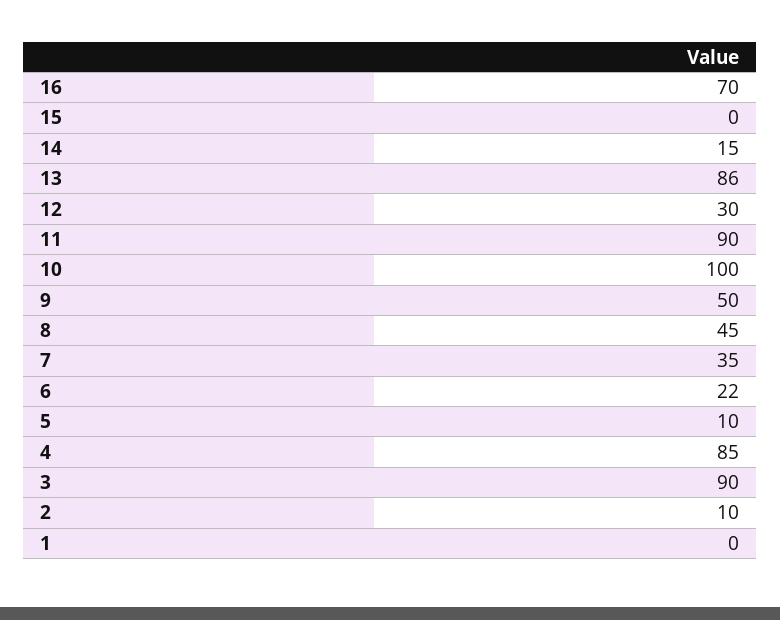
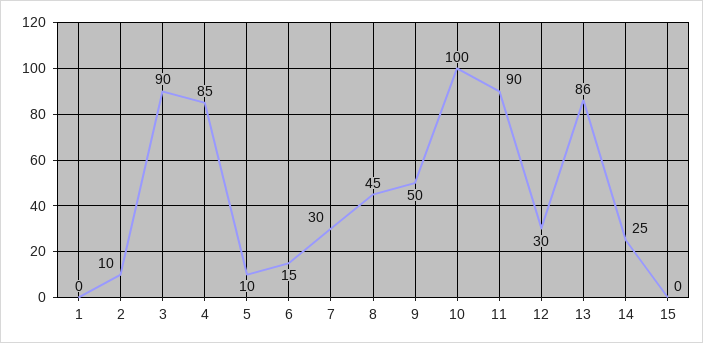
16: 70 -> none
14: 15 -> 25
7: 35 -> 30
6: 22 -> 15

